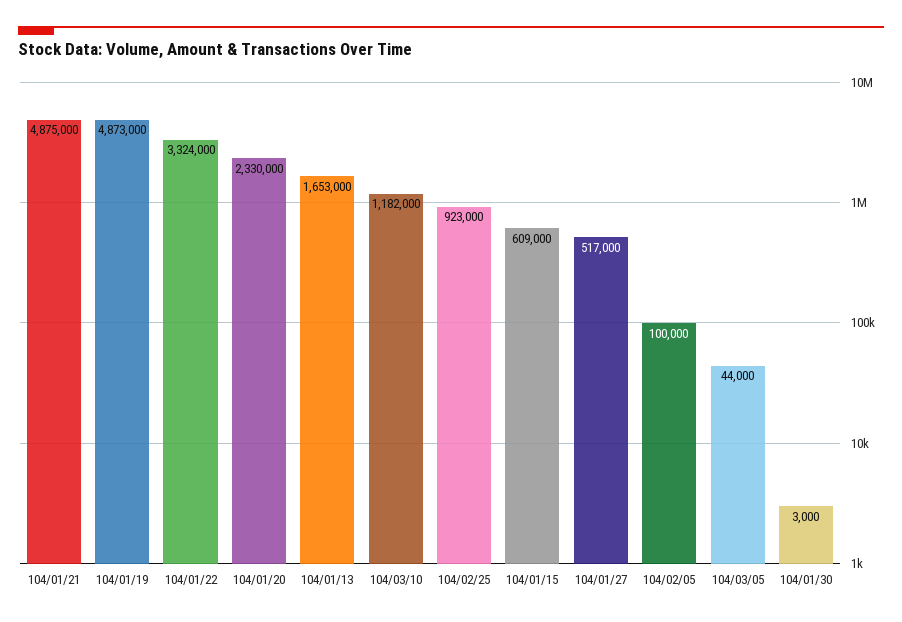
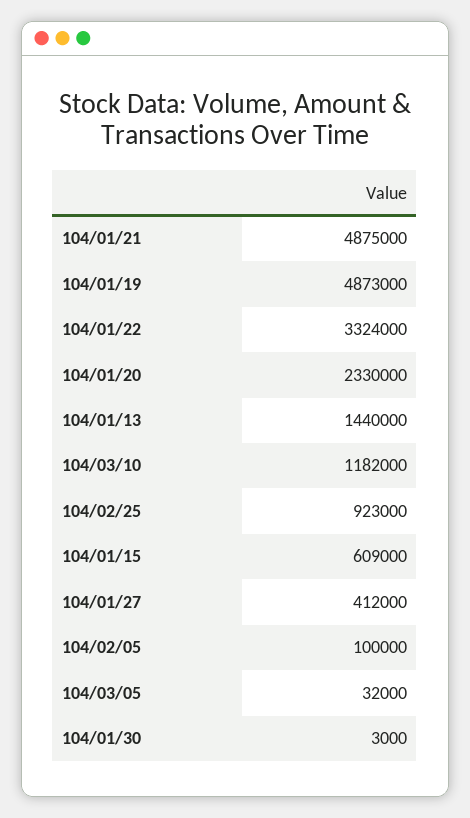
104/01/13: 1653000 -> 1440000
104/01/27: 517000 -> 412000
104/03/05: 44000 -> 32000

